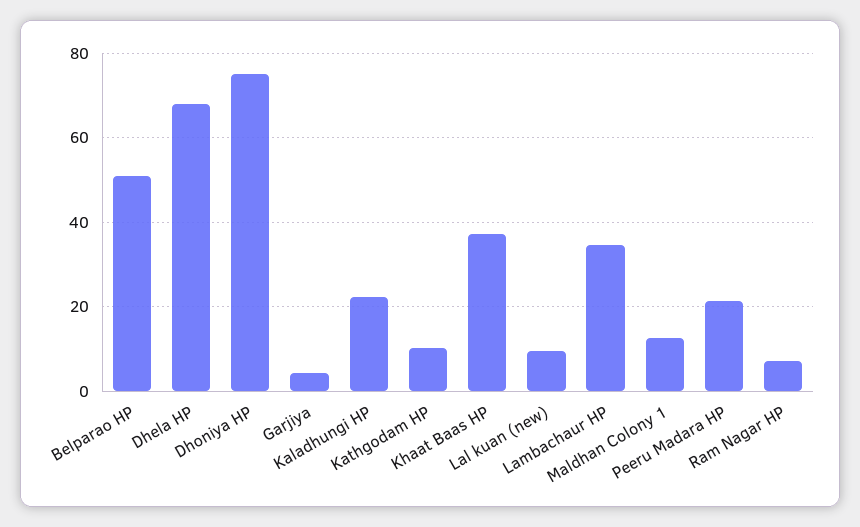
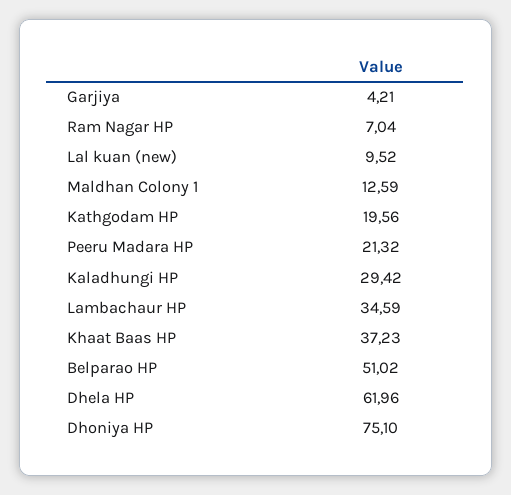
Dhela HP: 68 -> 61.96
Kaladhungi HP: 22 -> 29.42
Kathgodam HP: 10 -> 19.56

